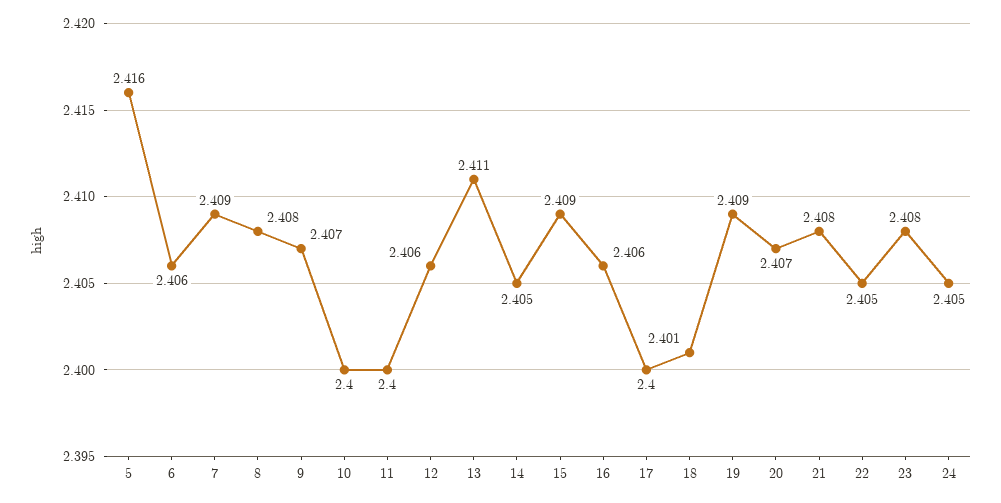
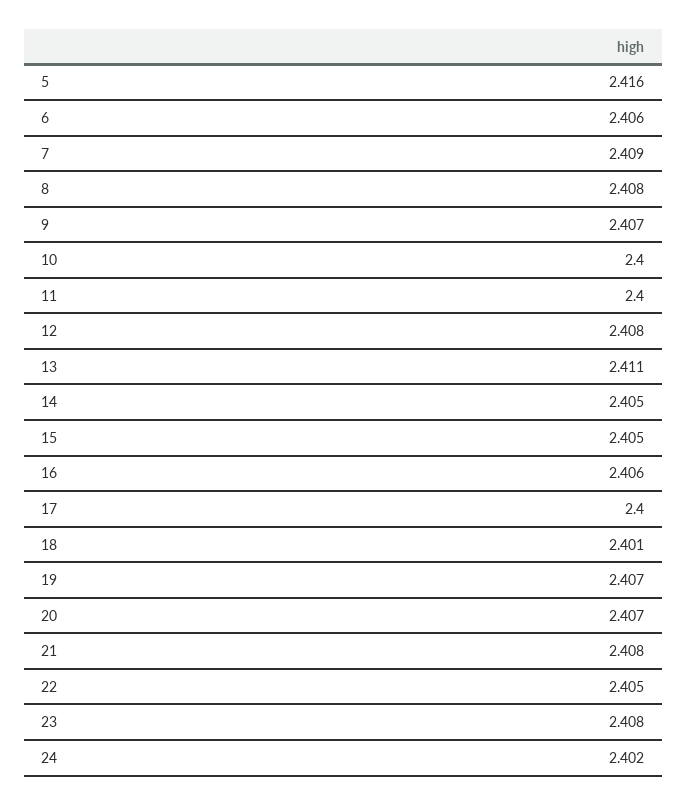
12: 2.406 -> 2.408
15: 2.409 -> 2.405
19: 2.409 -> 2.407
24: 2.405 -> 2.402

